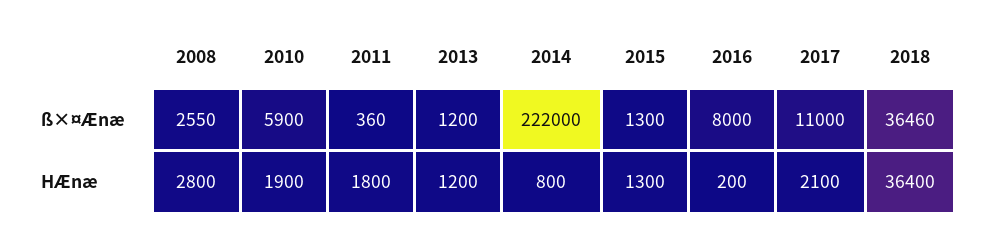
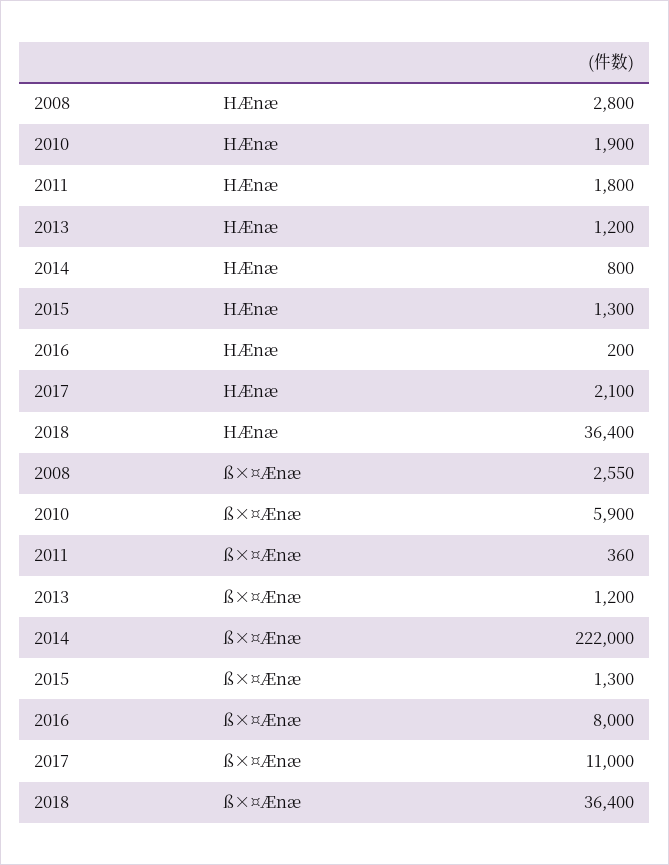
2018, ß×¤Ænæ: 36460 -> 36400

